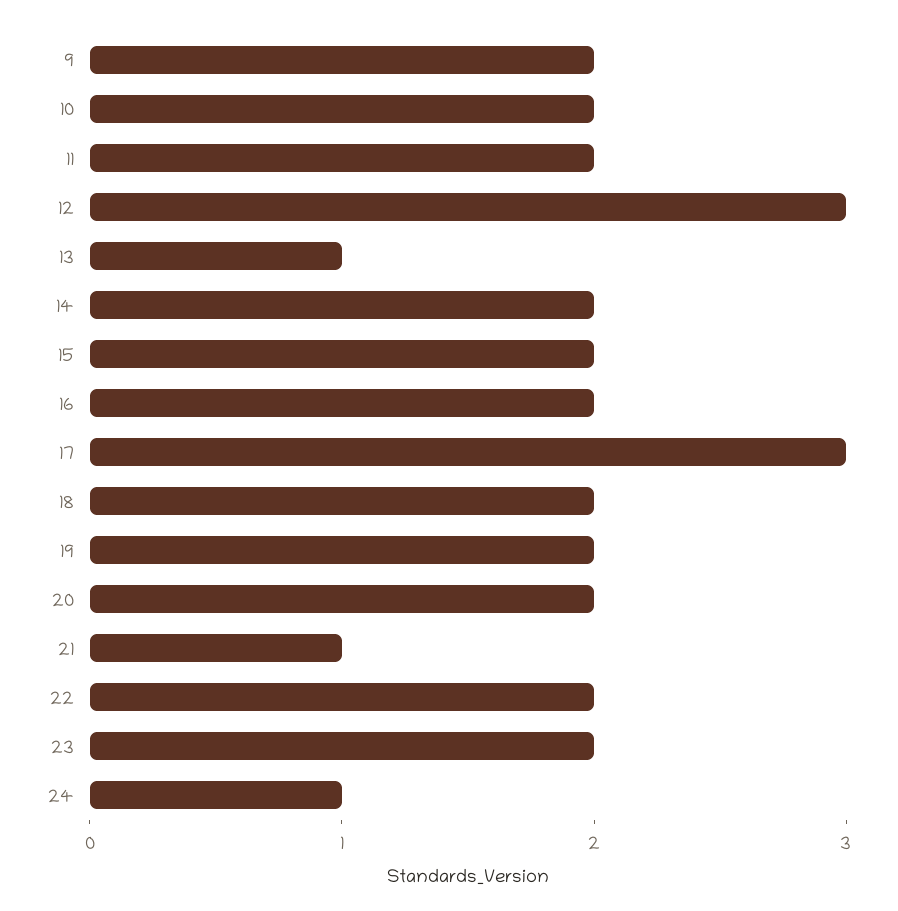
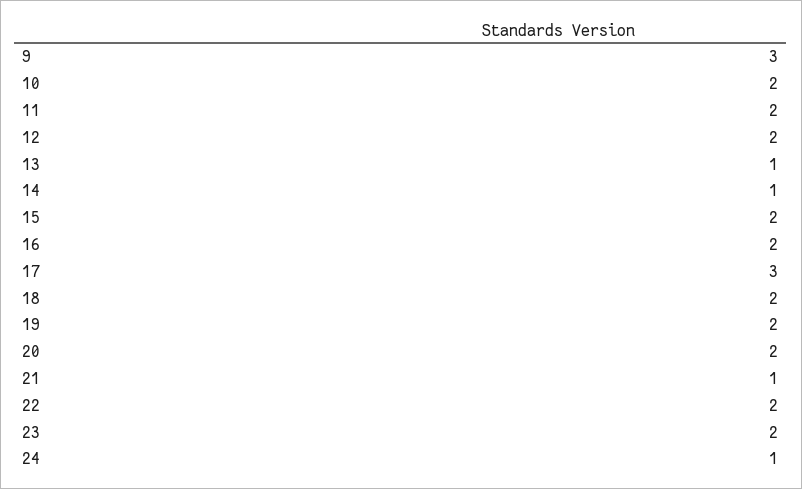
9: 2 -> 3
12: 3 -> 2
14: 2 -> 1

